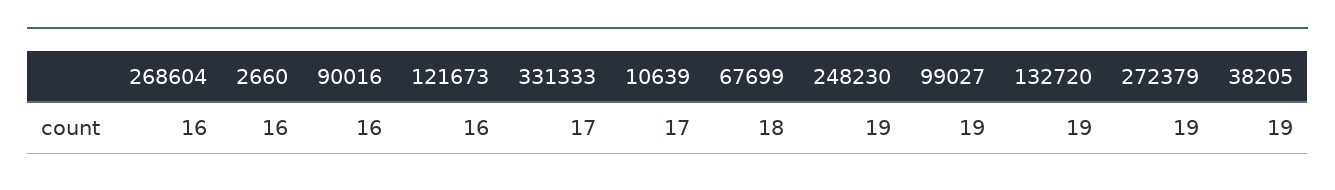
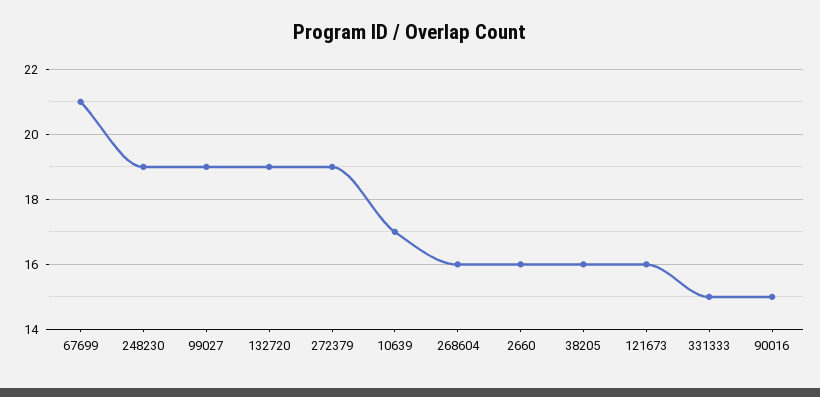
90016: 16 -> 15
331333: 17 -> 15
67699: 18 -> 21
38205: 19 -> 16

